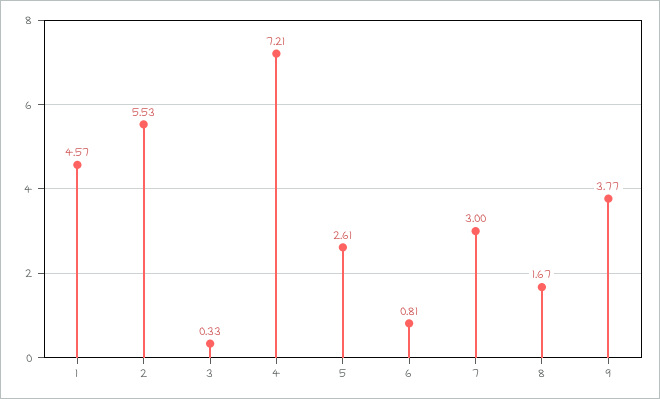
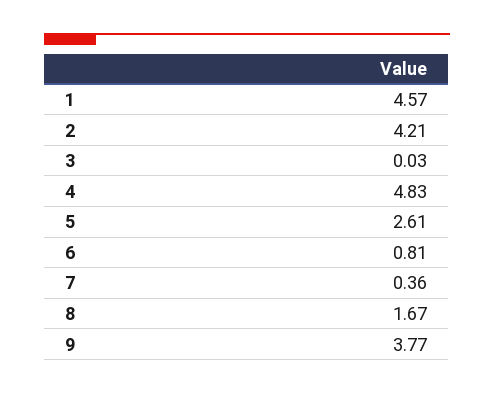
2: 5.53 -> 4.21
3: 0.33 -> 0.03
4: 7.21 -> 4.83
7: 3 -> 0.36

